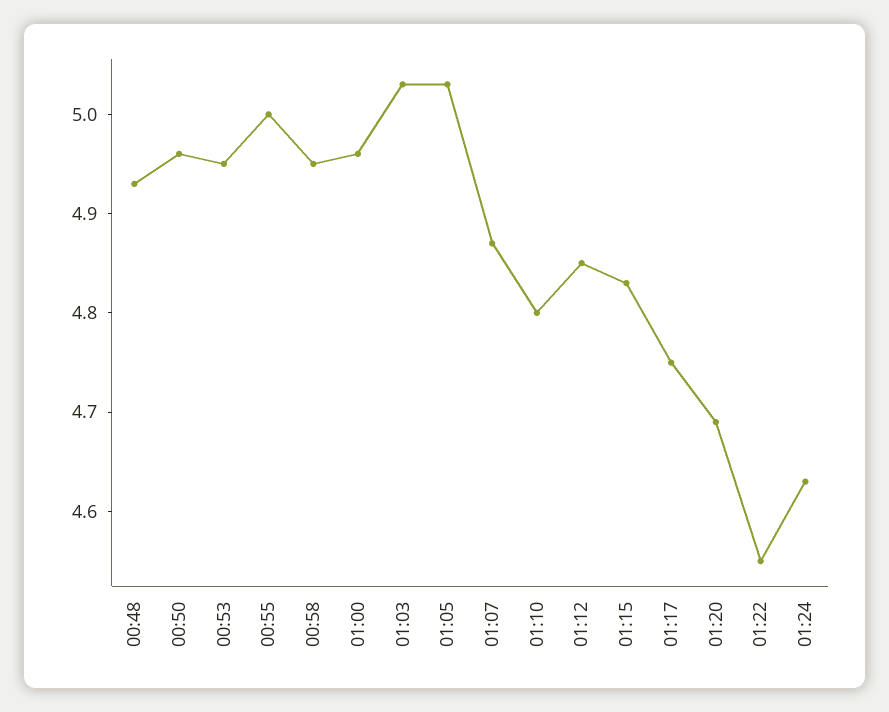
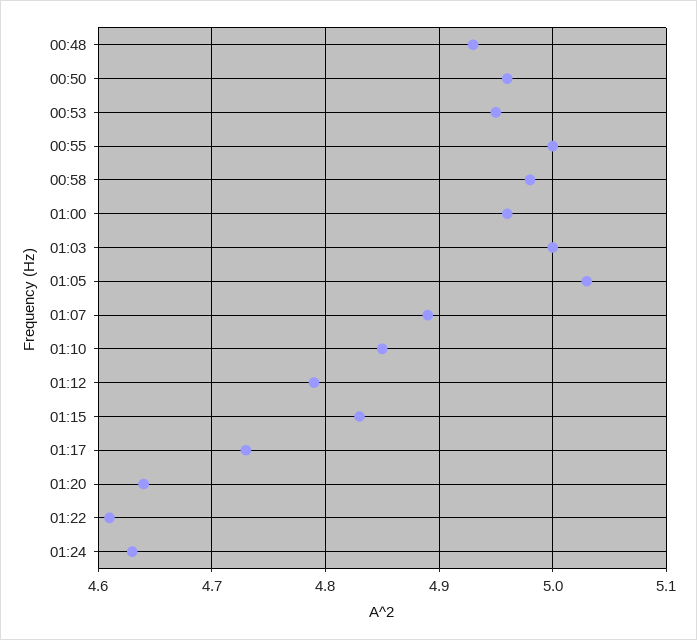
00:58: 4.95 -> 4.98
01:03: 5.03 -> 5
01:07: 4.87 -> 4.89
01:10: 4.8 -> 4.85
01:12: 4.85 -> 4.79
01:17: 4.75 -> 4.73
01:20: 4.69 -> 4.64
01:22: 4.55 -> 4.61

